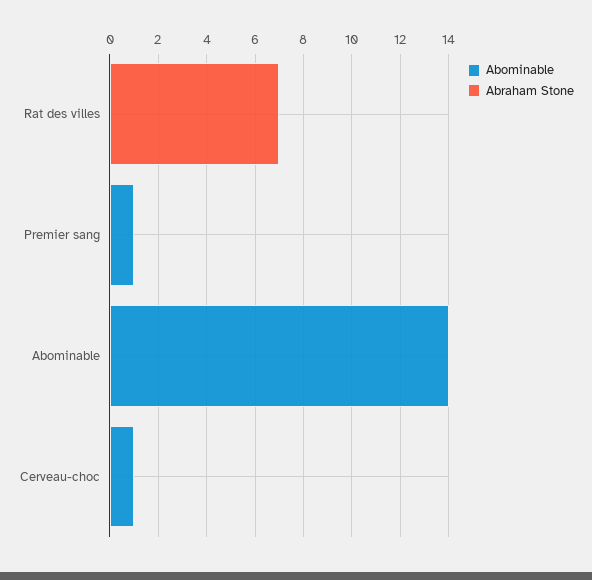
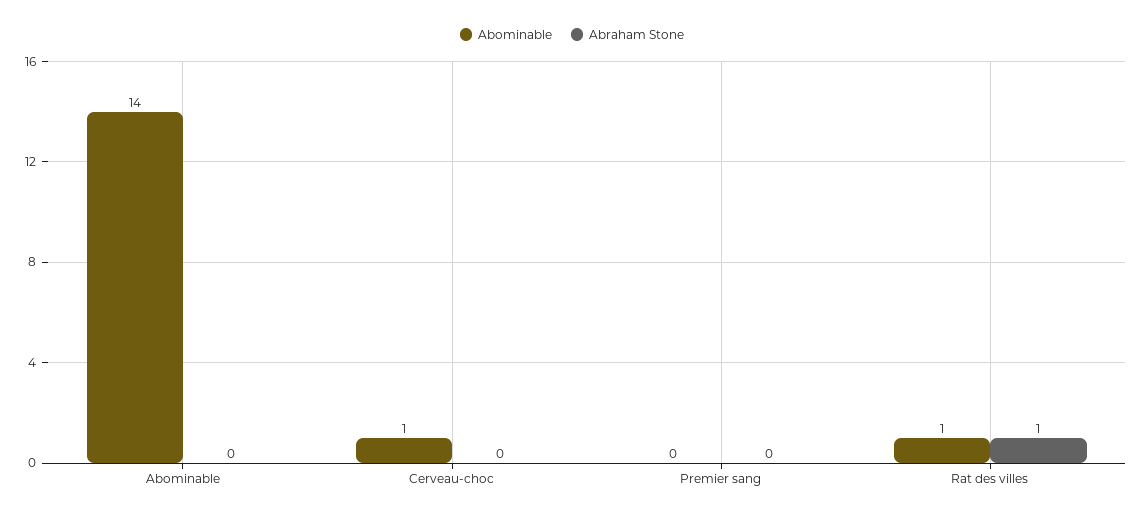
Abominable, Rat des villes: 0 -> 1
Abraham Stone, Rat des villes: 7 -> 1
Abominable, Premier sang: 1 -> 0

